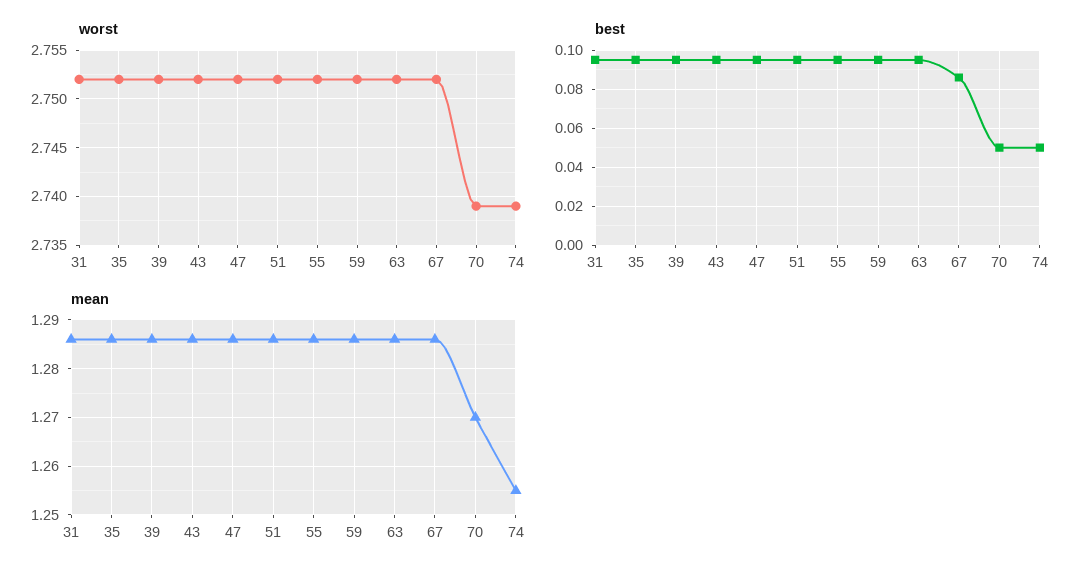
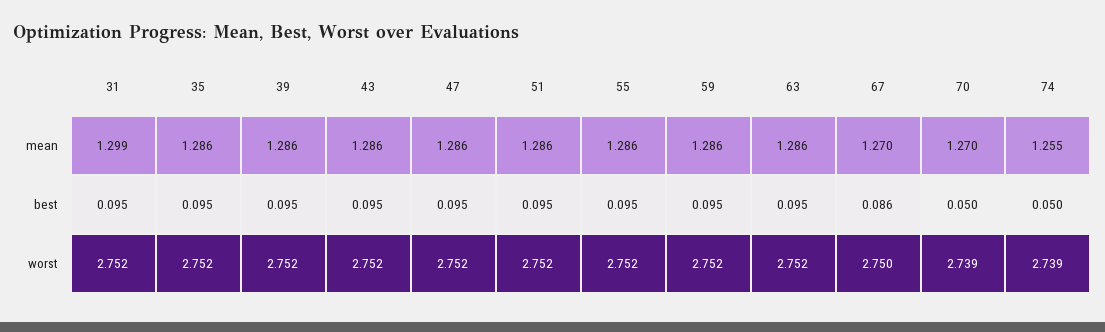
worst, 67: 2.752 -> 2.75
mean, 31: 1.285 -> 1.299
mean, 67: 1.285 -> 1.27

